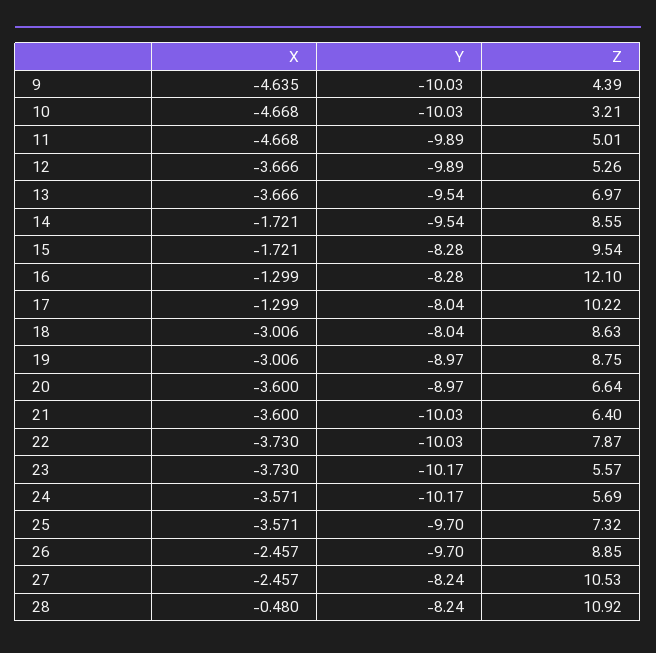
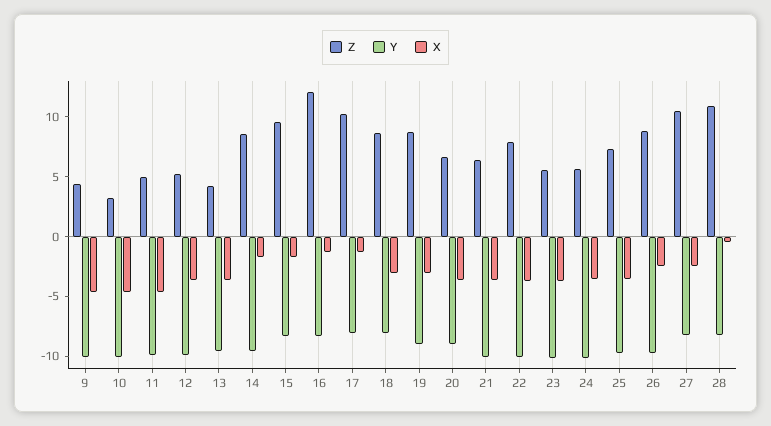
Z, 13: 6.97 -> 4

